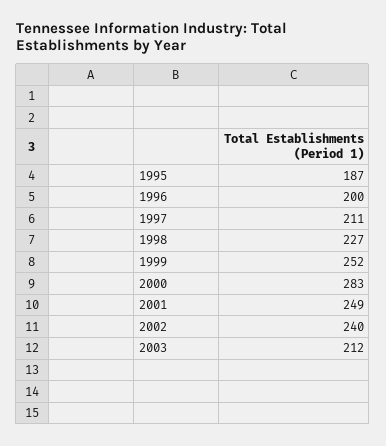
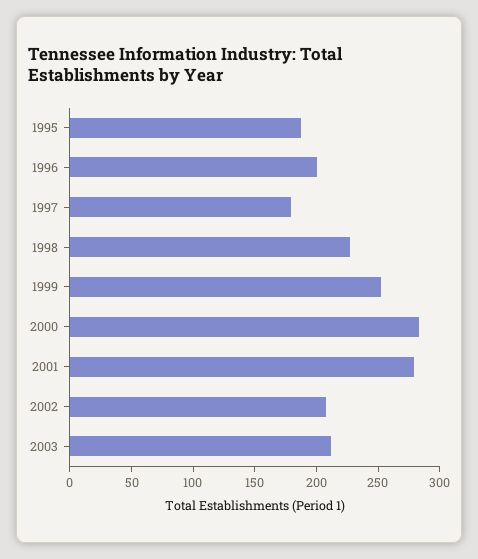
1997: 211 -> 180
2001: 249 -> 280
2002: 240 -> 210

